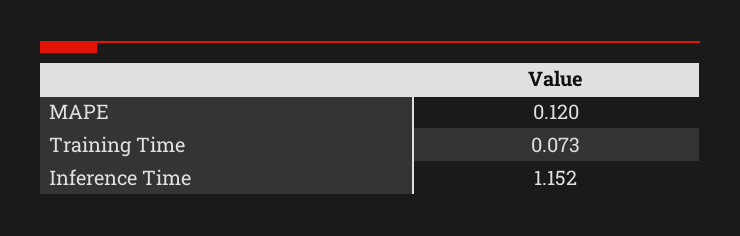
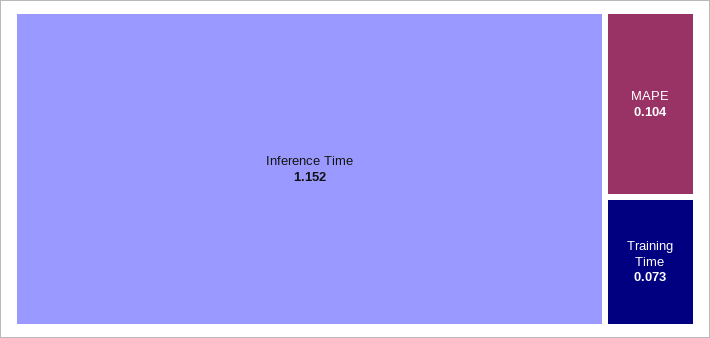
MAPE: 0.12 -> 0.104

